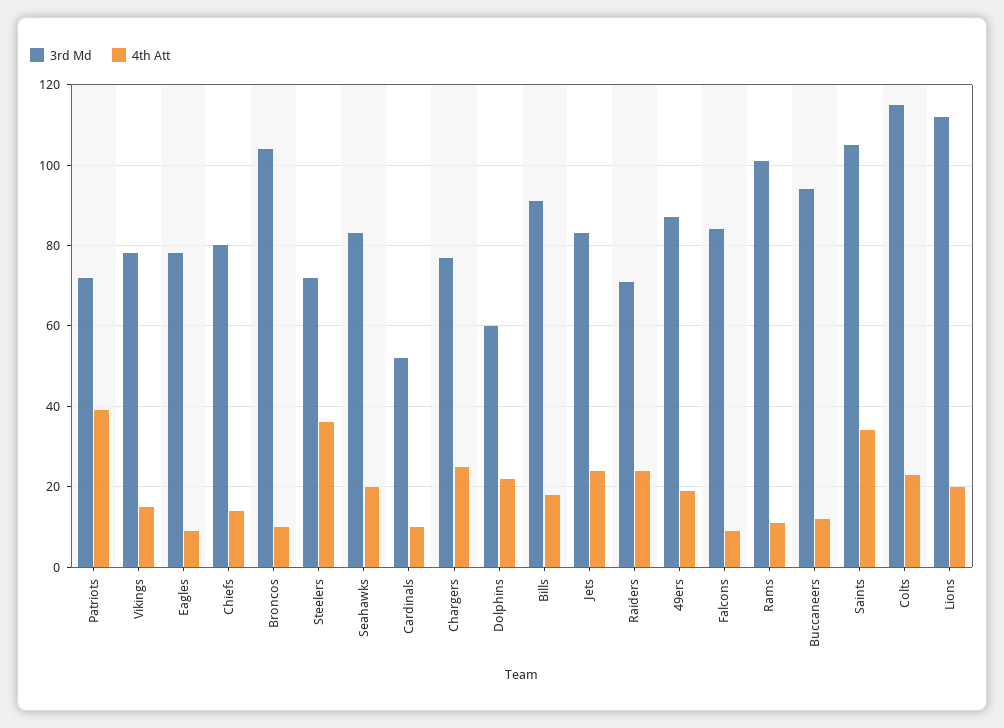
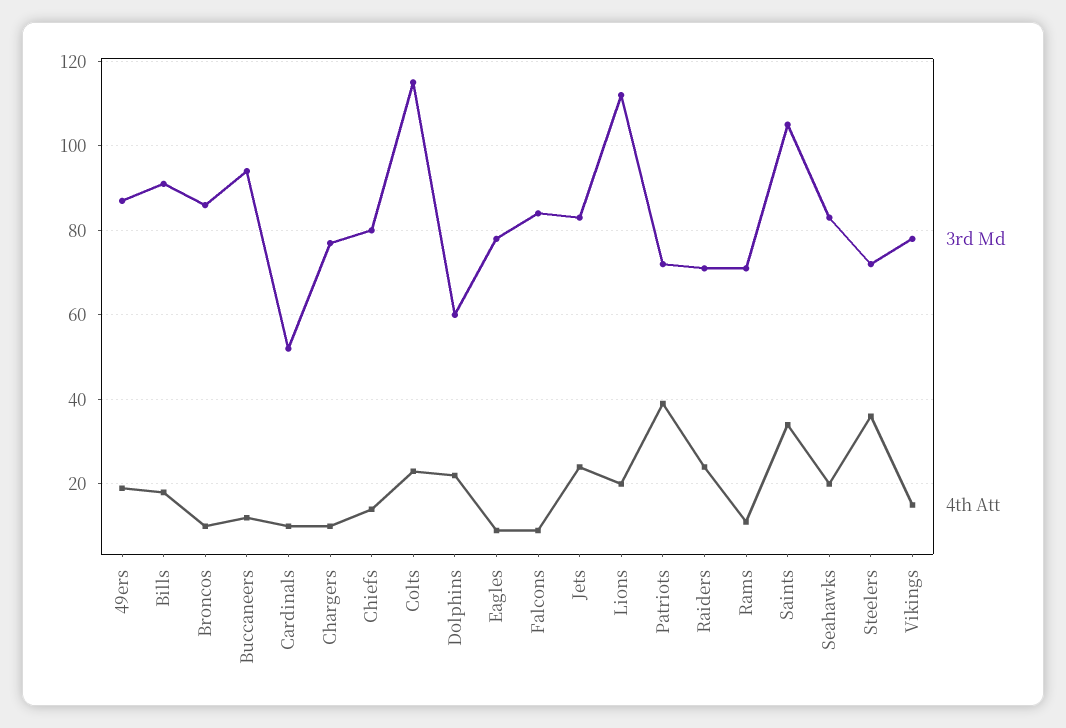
3rd Md, Broncos: 105 -> 85
4th Att, Chargers: 25 -> 10
3rd Md, Rams: 100 -> 70

